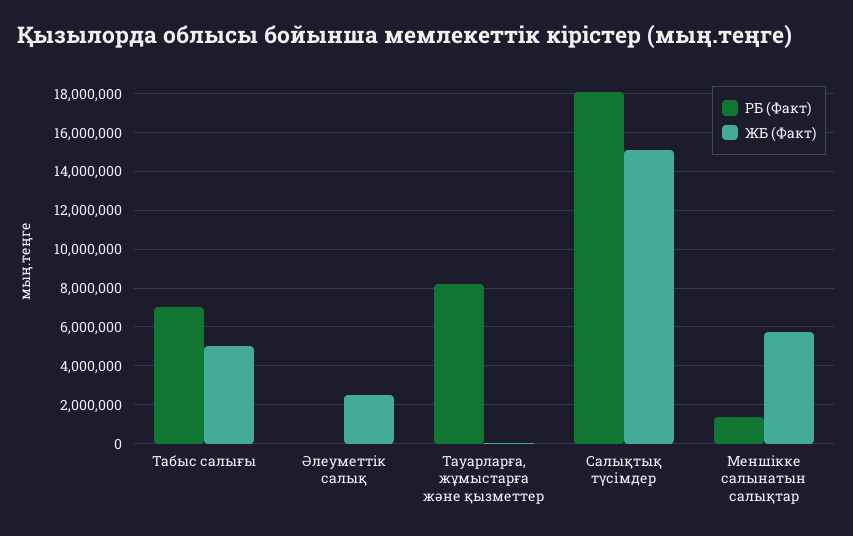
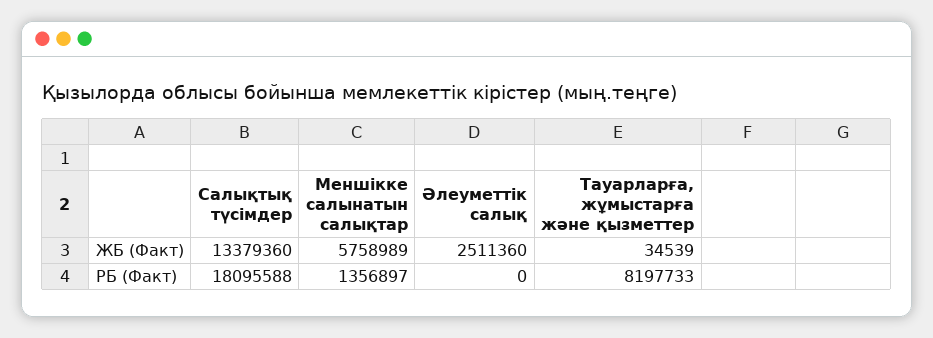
РБ (Факт), Табыс салығы: 7000000 -> none
ЖБ (Факт), Табыс салығы: 5000000 -> none
ЖБ (Факт), Салықтық түсімдер: 15000000 -> 13379360

